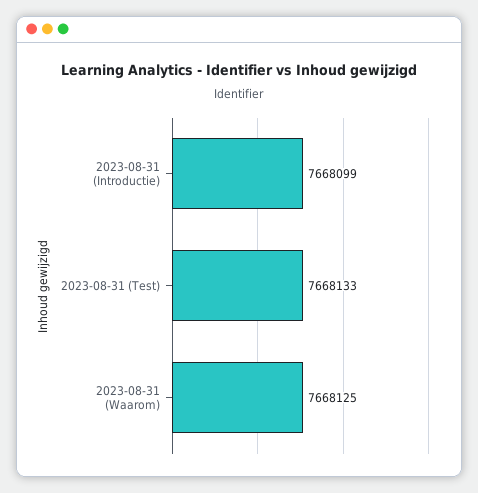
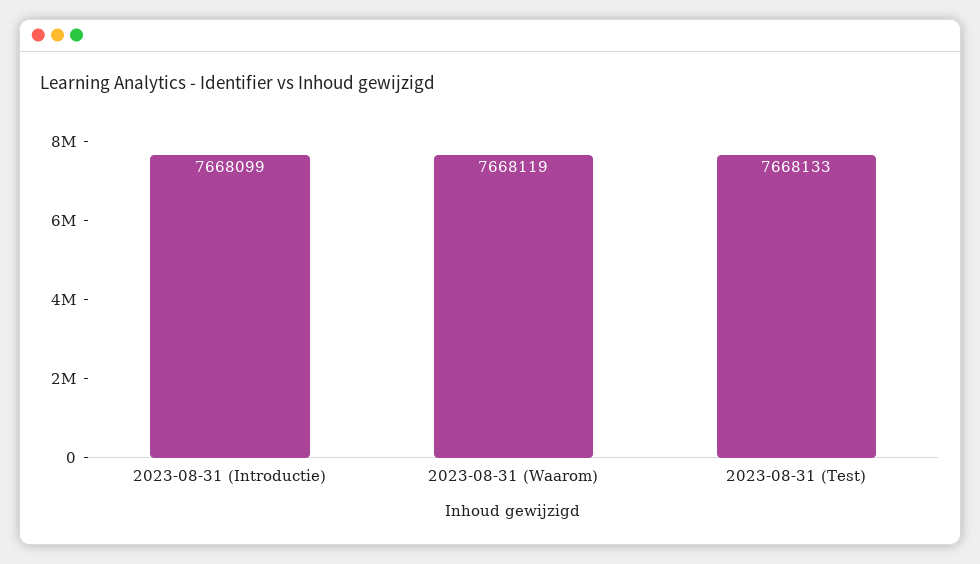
2023-08-31 (Waarom): 7668125 -> 7668119

